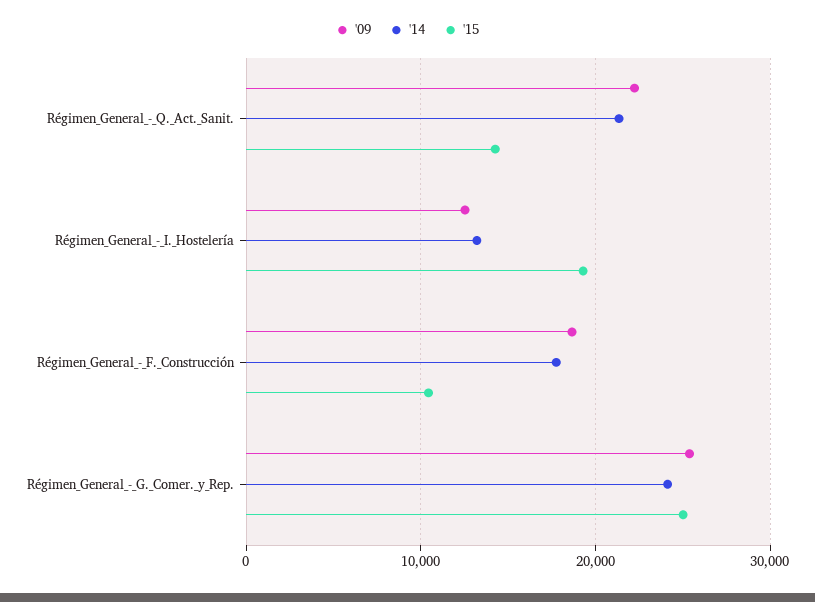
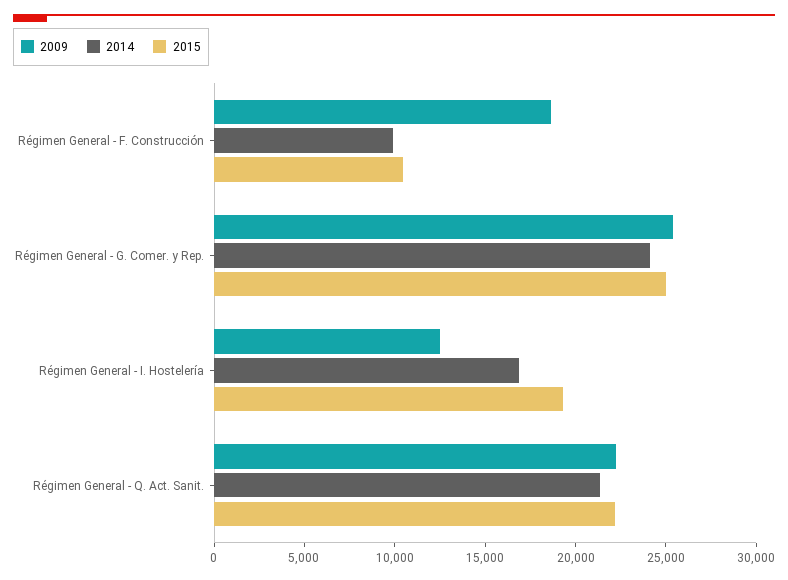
'15, Régimen_General_-_Q._Act._Sanit.: 14000 -> 22000
'14, Régimen_General_-_I._Hostelería: 13000 -> 17000
'14, Régimen_General_-_F._Construcción: 18000 -> 10000

